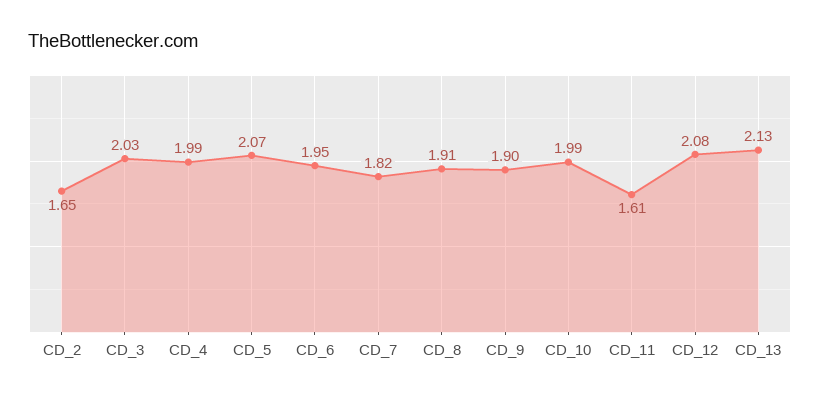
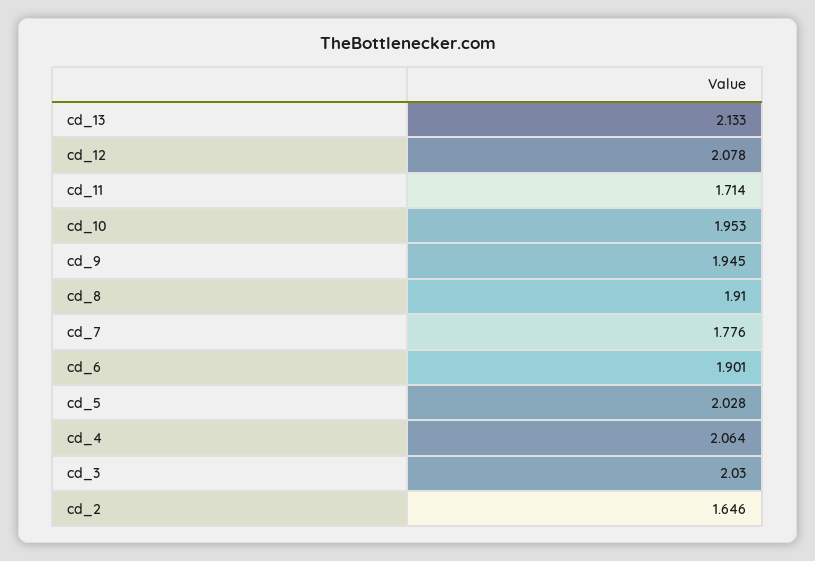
CD_4: 1.99 -> 2.064
CD_5: 2.07 -> 2.028
CD_6: 1.95 -> 1.901
CD_7: 1.82 -> 1.776
CD_9: 1.9 -> 1.945
CD_10: 1.99 -> 1.953
CD_11: 1.61 -> 1.714

